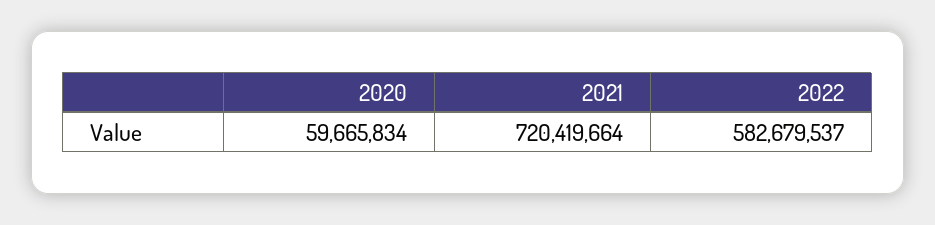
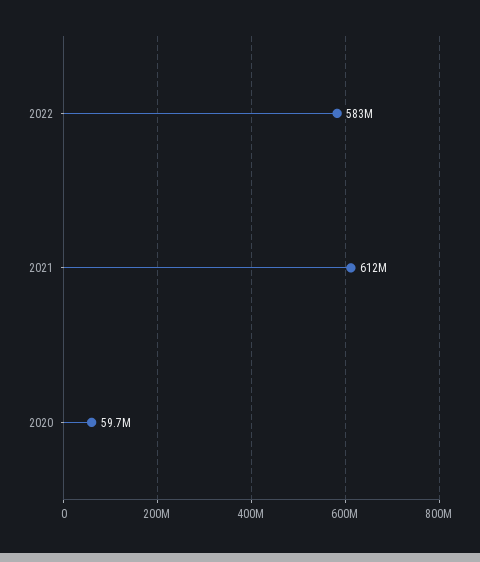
2021: 720419664 -> 612000000

